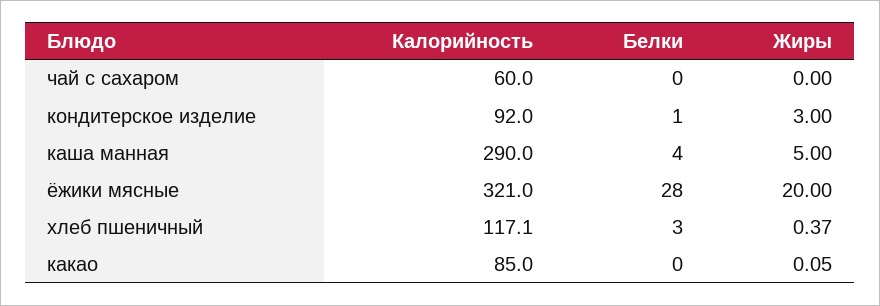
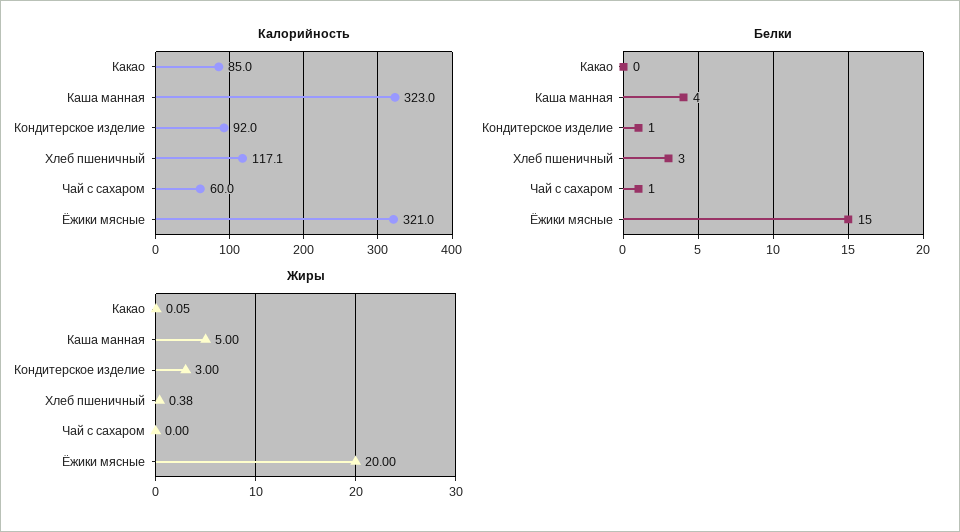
Белки, чай с сахаром: 0 -> 1
Калорийность, каша манная: 290 -> 323
Белки, ёжики мясные: 28 -> 15
Жиры, хлеб пшеничный: 0.37 -> 0.38

